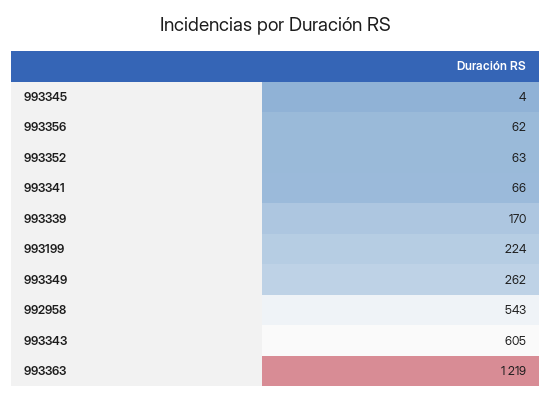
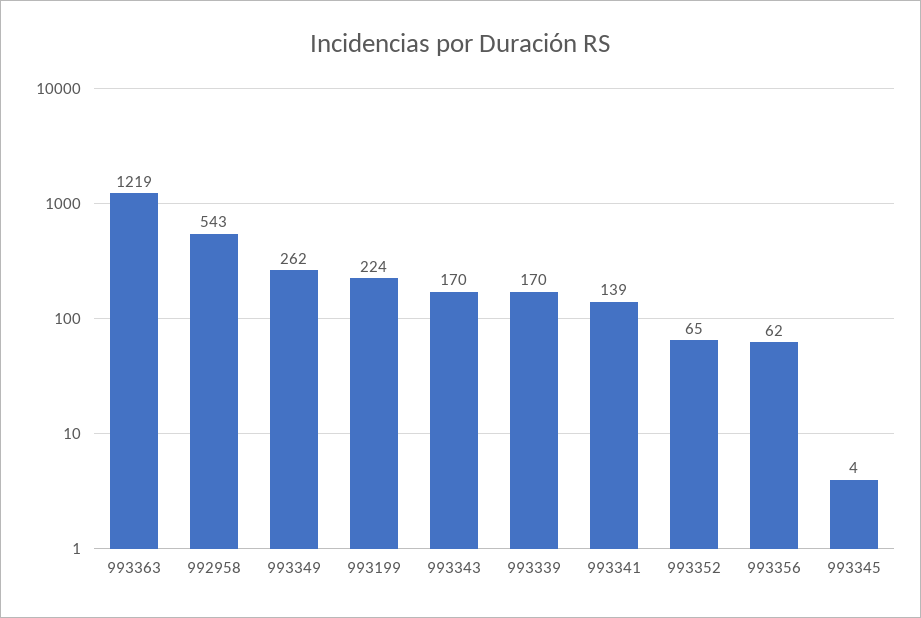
993352: 63 -> 65
993341: 66 -> 139
993343: 605 -> 170

